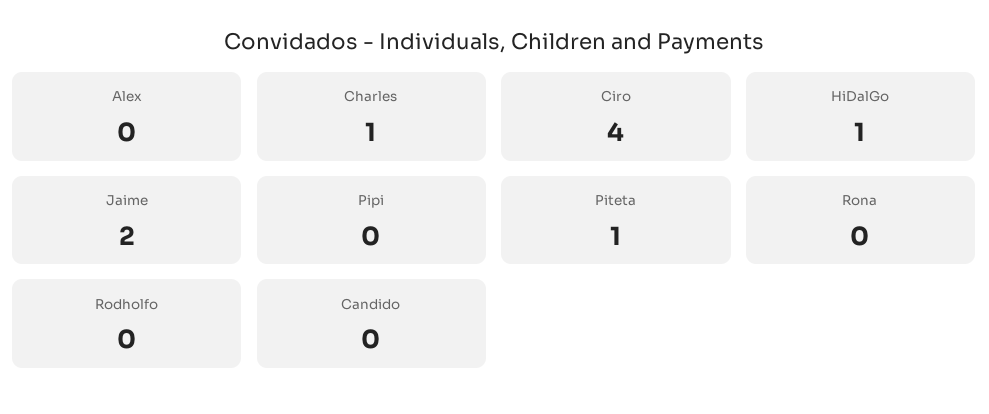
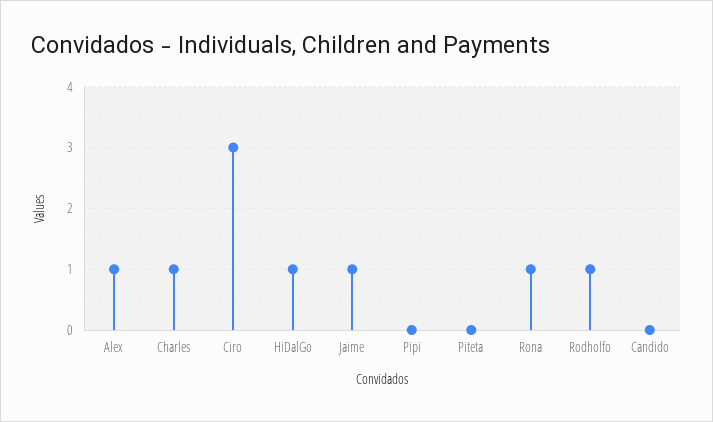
Alex: 0 -> 1
Ciro: 4 -> 3
Jaime: 2 -> 1
Piteta: 1 -> 0
Rona: 0 -> 1
Rodholfo: 0 -> 1

